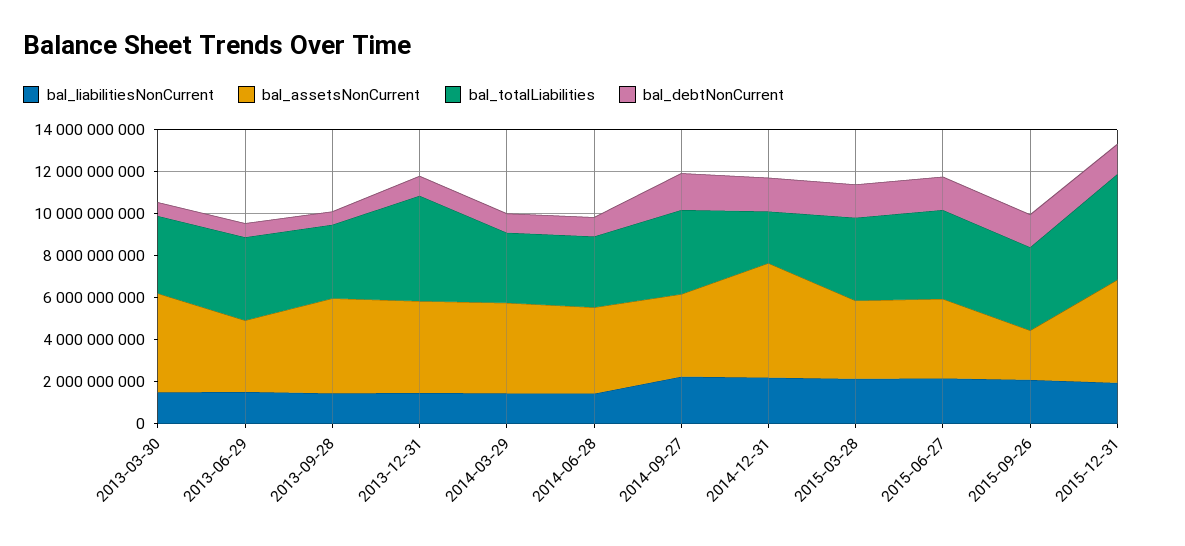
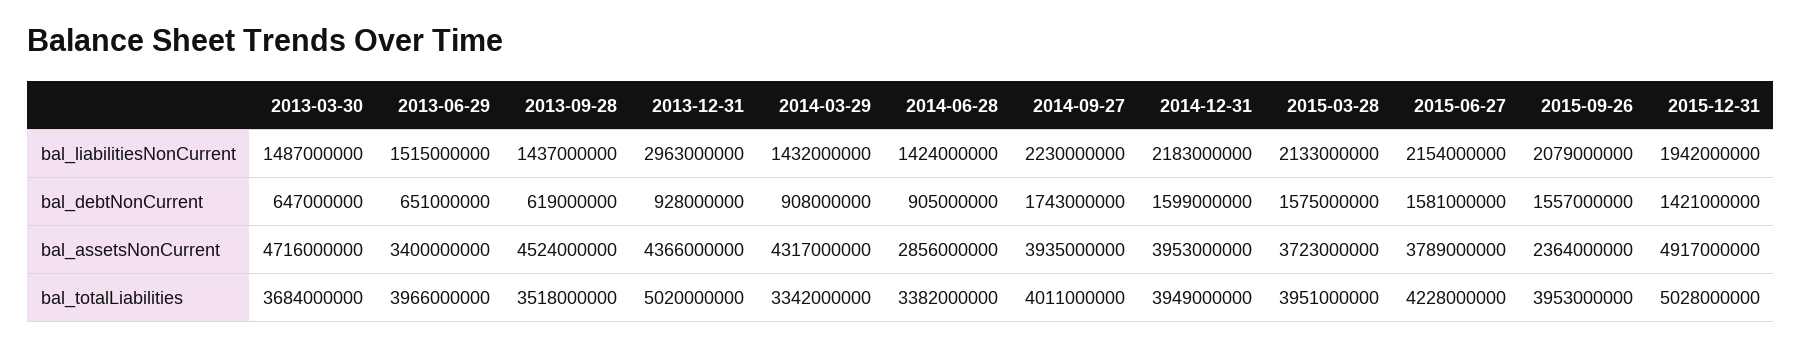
bal_liabilitiesNonCurrent, 2013-12-31: 1500000000 -> 2963000000
bal_assetsNonCurrent, 2014-06-28: 4000000000 -> 2856000000
bal_assetsNonCurrent, 2014-12-31: 5500000000 -> 3953000000
bal_totalLiabilities, 2014-12-31: 2500000000 -> 3949000000

